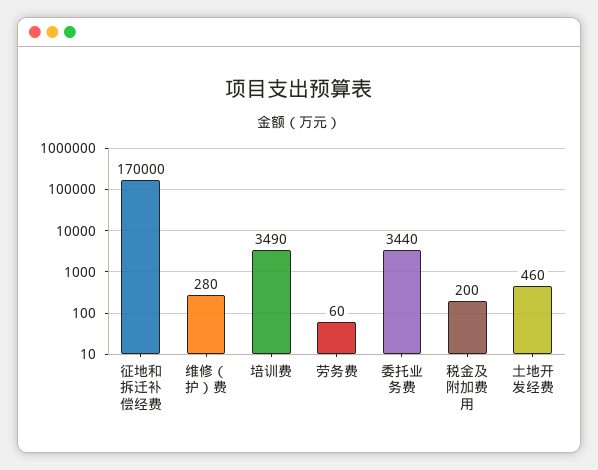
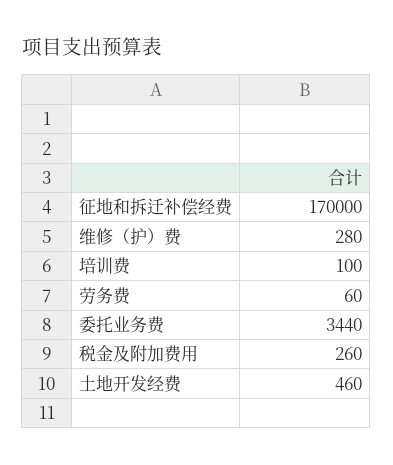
培训费: 3490 -> 100
税金及附加费用: 200 -> 260

